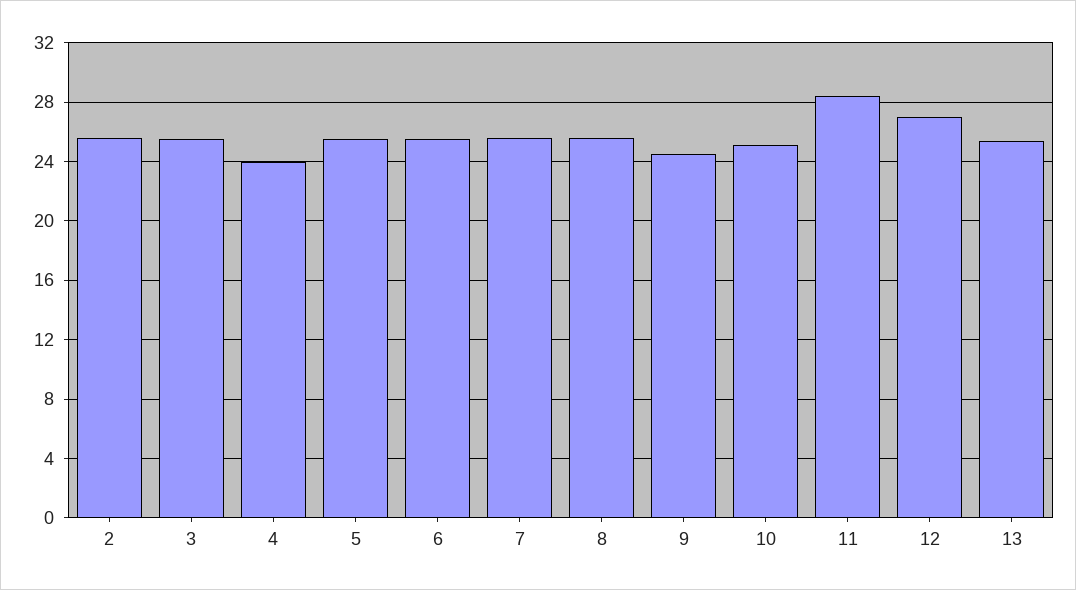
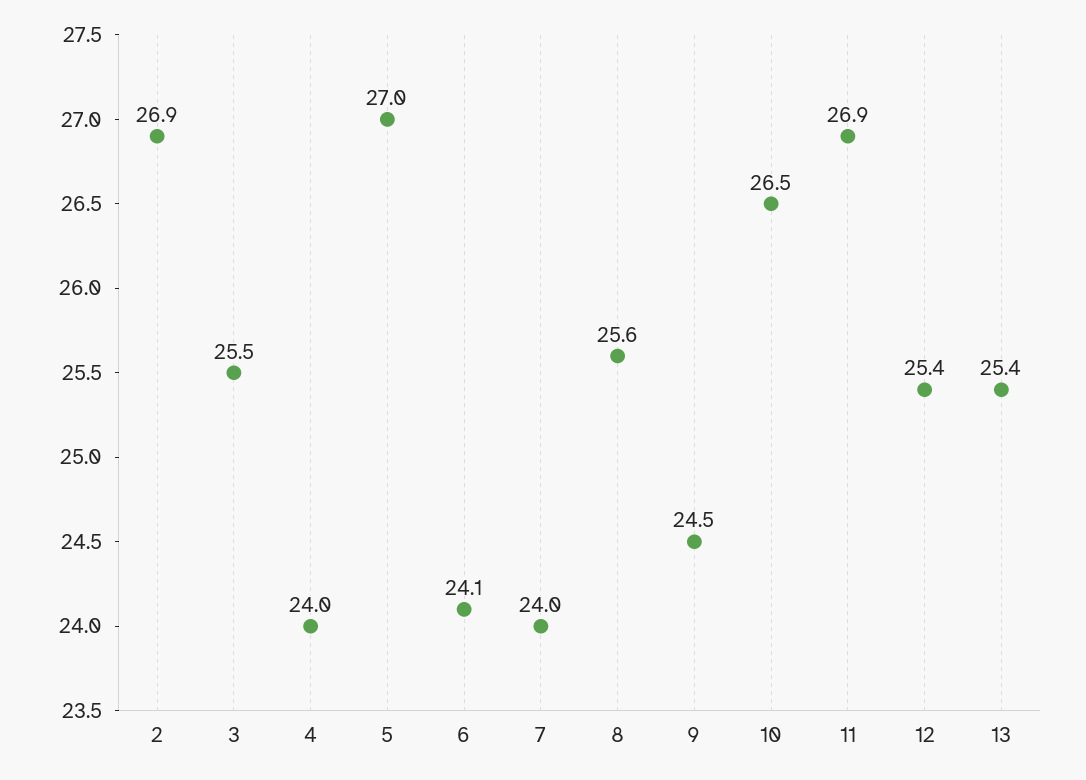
2: 25.5 -> 26.9
5: 25.5 -> 27
6: 25.5 -> 24.1
7: 25.5 -> 24
10: 25 -> 26.5
11: 28.5 -> 26.9
12: 27 -> 25.4

